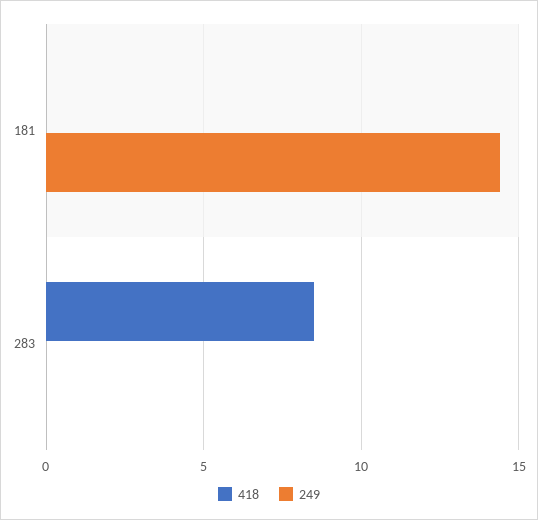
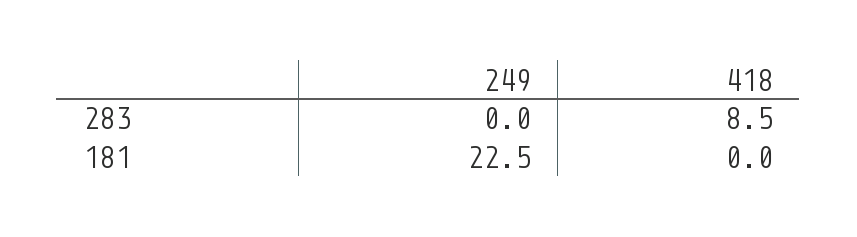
249, 181: 14.5 -> 22.5

